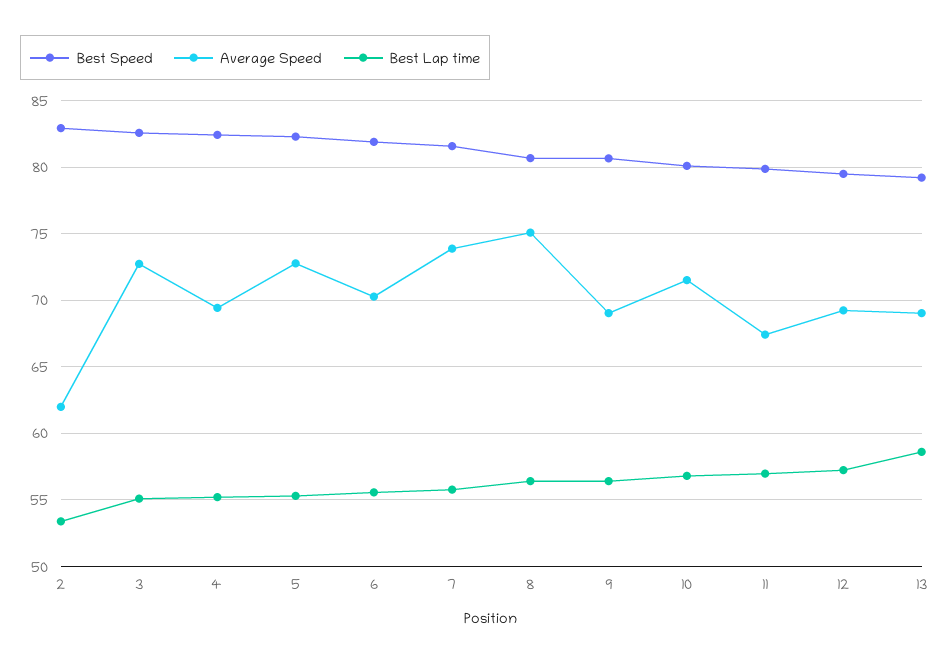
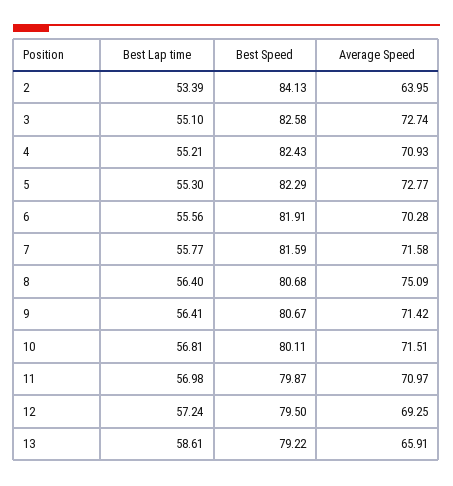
Best Speed, 2: 83 -> 84.13
Average Speed, 2: 62 -> 63.95
Average Speed, 4: 69.5 -> 70.93
Average Speed, 7: 74 -> 71.58
Average Speed, 9: 69 -> 71.42
Average Speed, 11: 67.5 -> 70.97
Average Speed, 13: 69 -> 65.91

